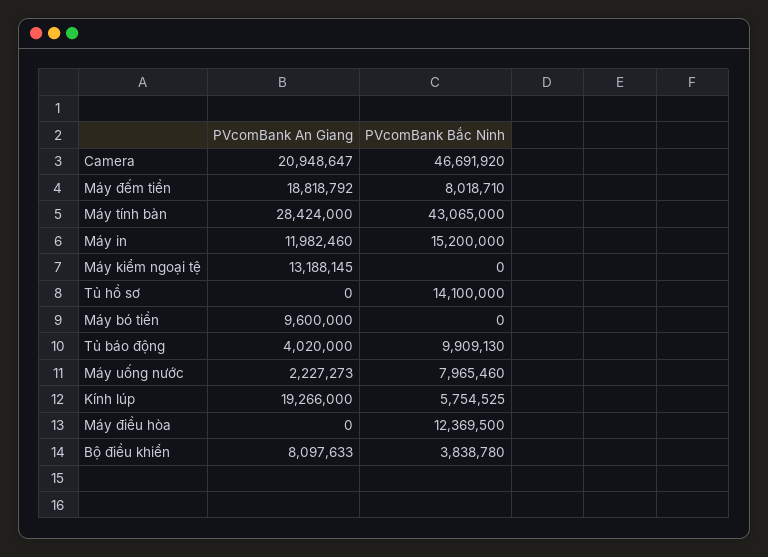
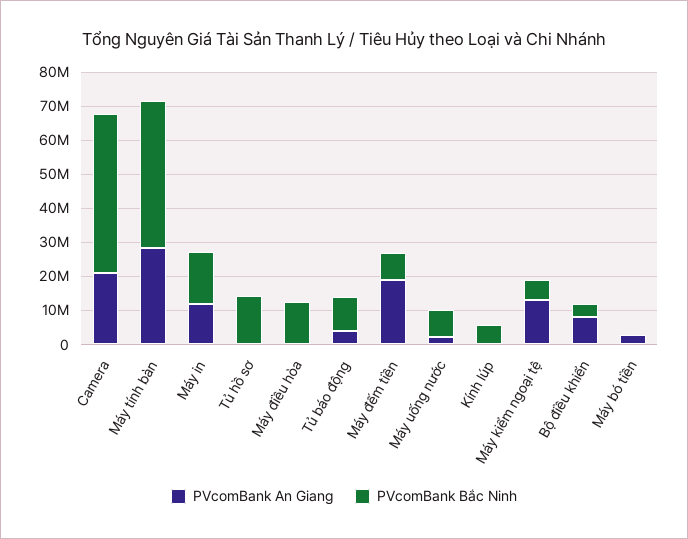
PVcomBank Bắc Ninh, Máy kiểm ngoại tệ: 0 -> 5000000
PVcomBank An Giang, Máy bó tiền: 9600000 -> 2500000
PVcomBank An Giang, Kính lúp: 19266000 -> 0

